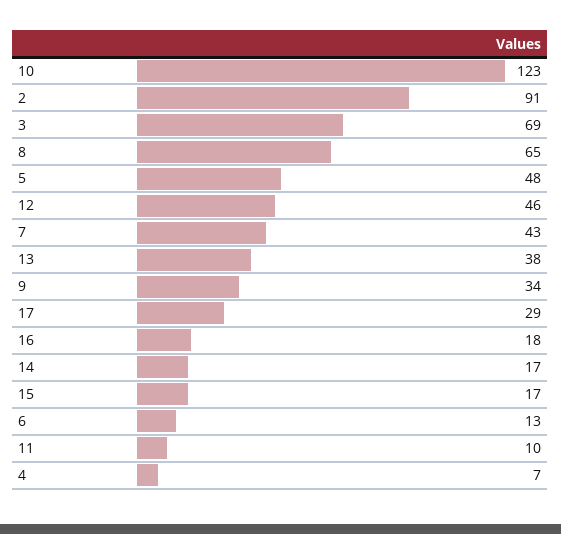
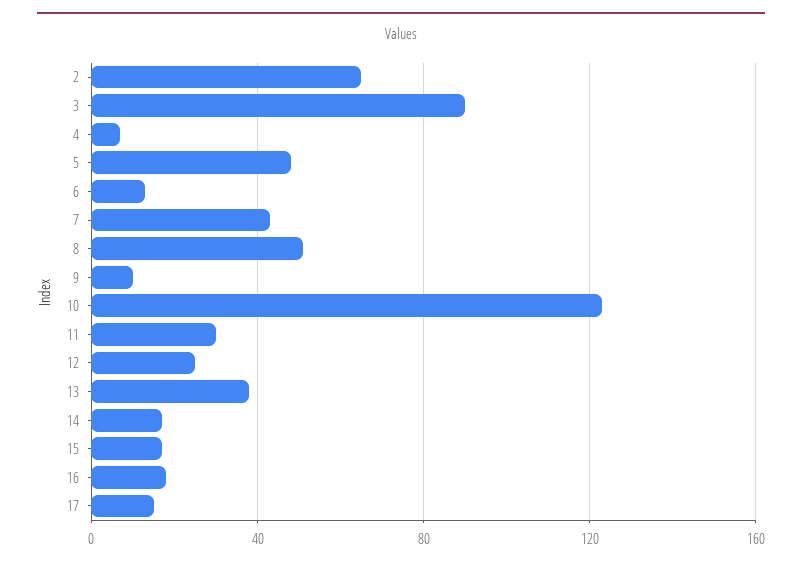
2: 91 -> 65
3: 69 -> 90
8: 65 -> 50
12: 46 -> 25
9: 34 -> 10
17: 29 -> 15
11: 10 -> 30

